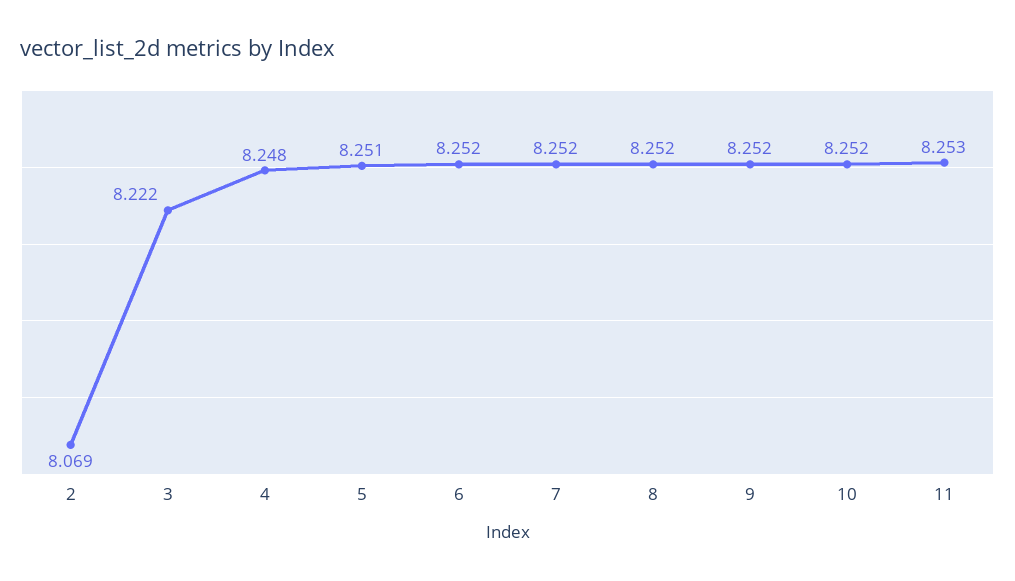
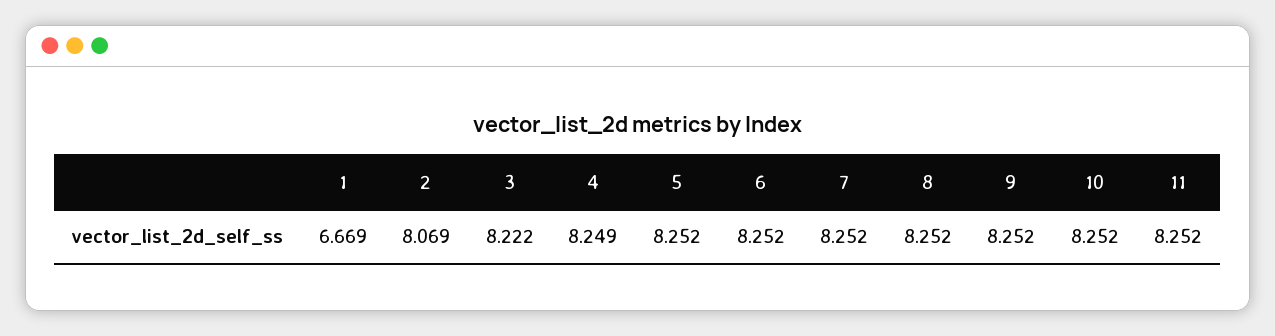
4: 8.248 -> 8.249
5: 8.251 -> 8.252
11: 8.253 -> 8.252
1: none -> 6.669

